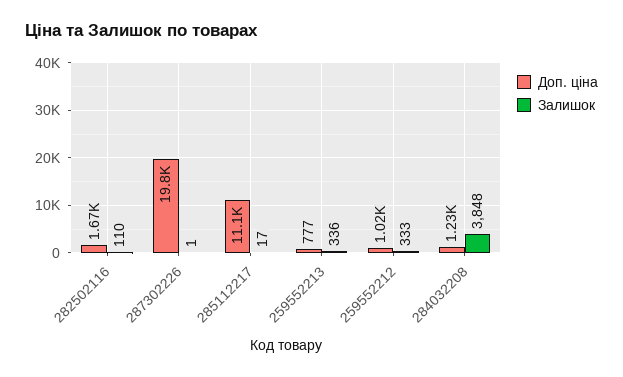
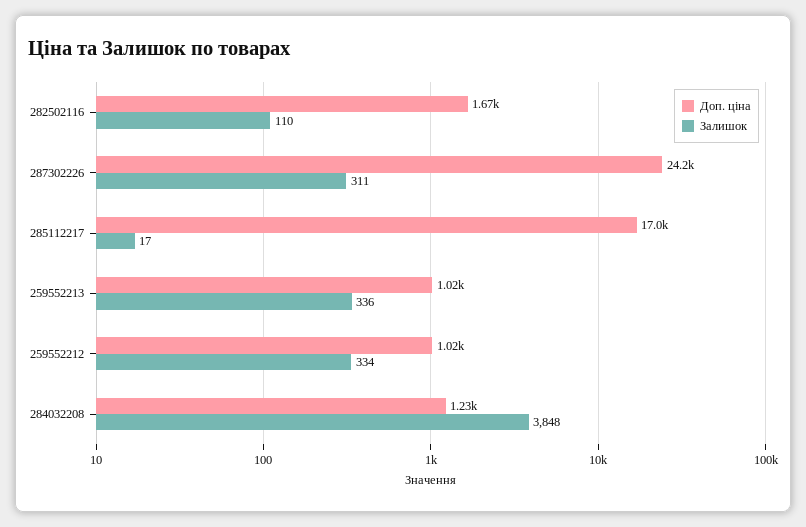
Доп. ціна, 287302226: 19800 -> 24200
Залишок, 287302226: 1 -> 311
Доп. ціна, 285112217: 11100 -> 17000
Доп. ціна, 259552213: 777 -> 1020
Залишок, 259552212: 333 -> 334

